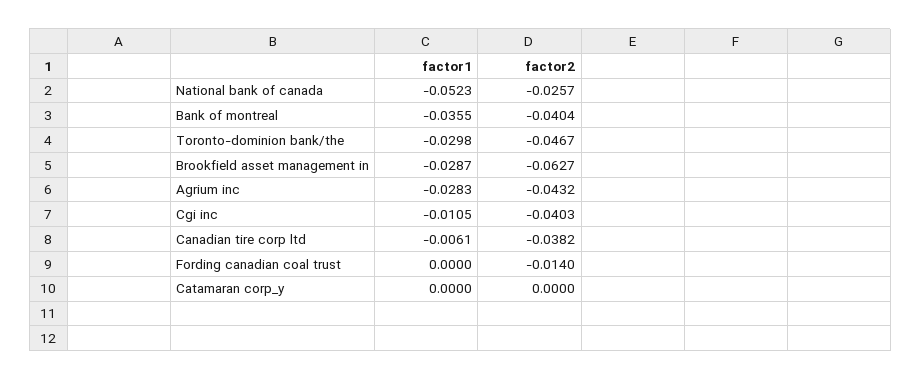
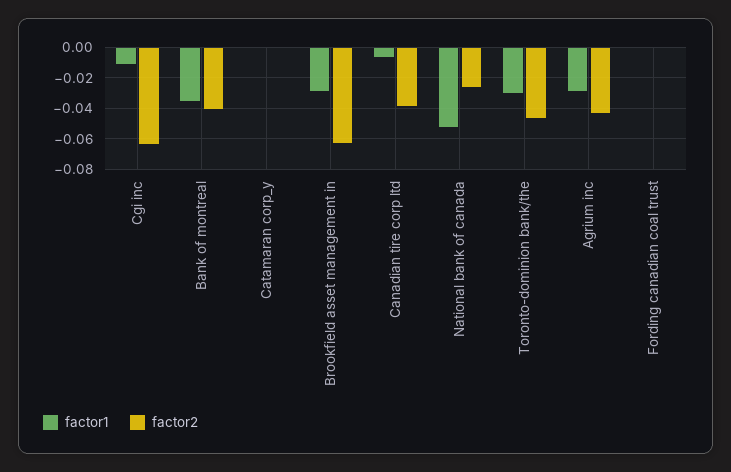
factor2, Cgi inc: -0.0403 -> -0.065
factor2, Fording canadian coal trust: -0.014 -> 0

